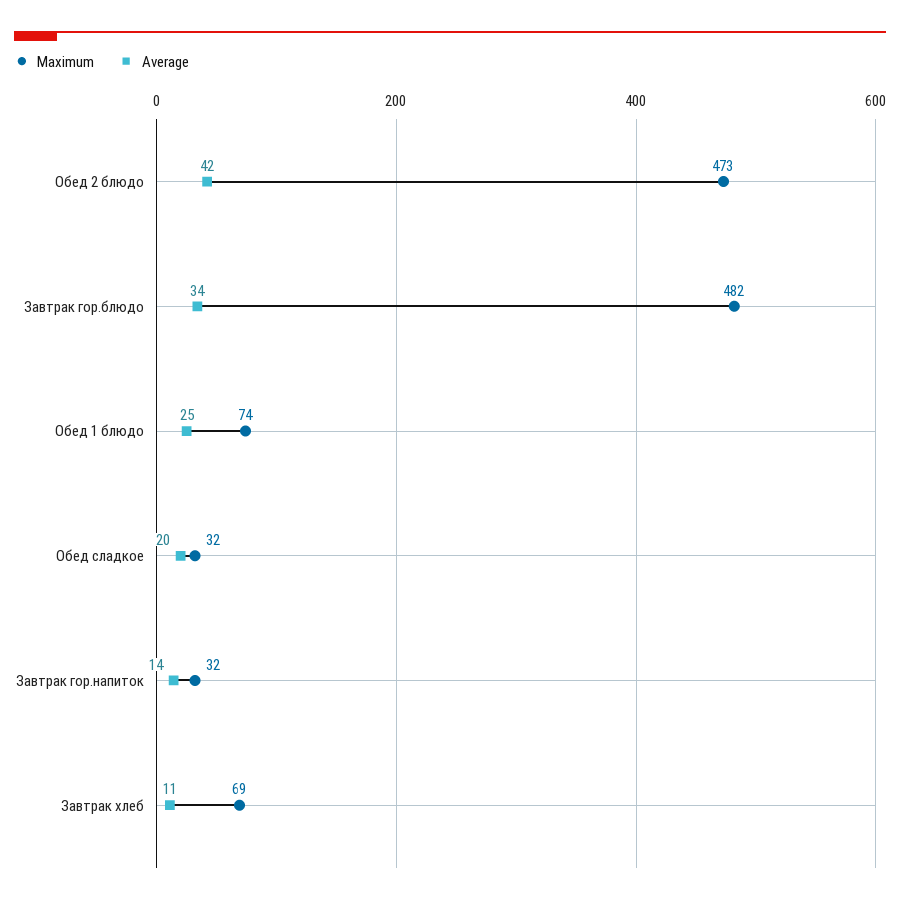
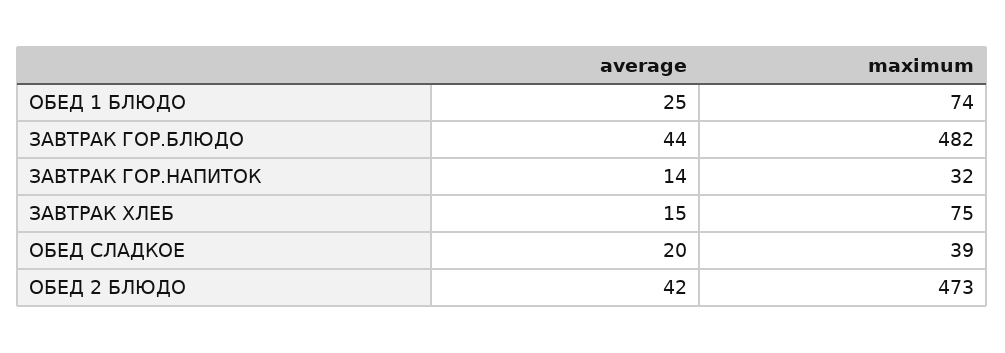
Average, Завтрак гор.блюдо: 34 -> 44
Maximum, Обед сладкое: 32 -> 39
Maximum, Завтрак хлеб: 69 -> 75
Average, Завтрак хлеб: 11 -> 15

